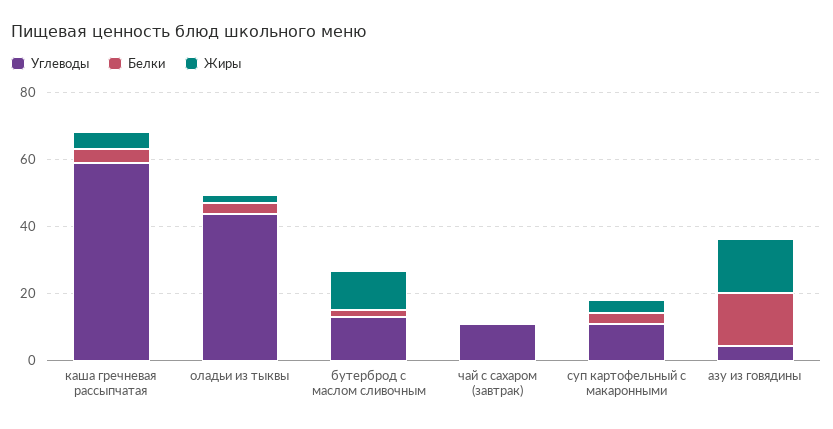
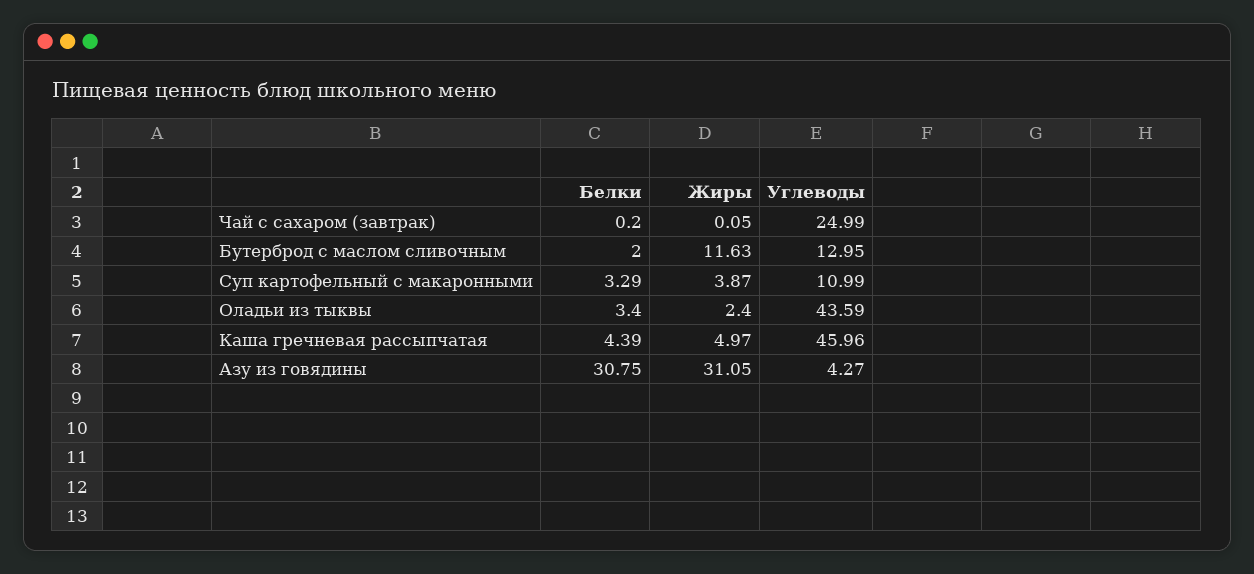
Углеводы, каша гречневая рассыпчатая: 60 -> 45.96
Углеводы, чай с сахаром (завтрак): 10 -> 24.99
Белки, азу из говядины: 15 -> 30.75
Жиры, азу из говядины: 15 -> 31.05

